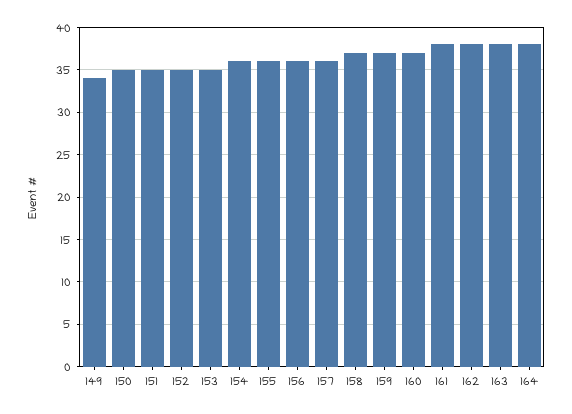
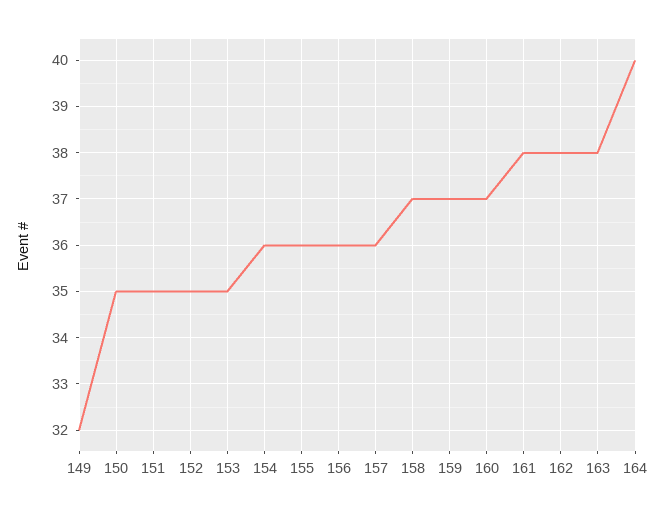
149: 34 -> 32
164: 38 -> 40

